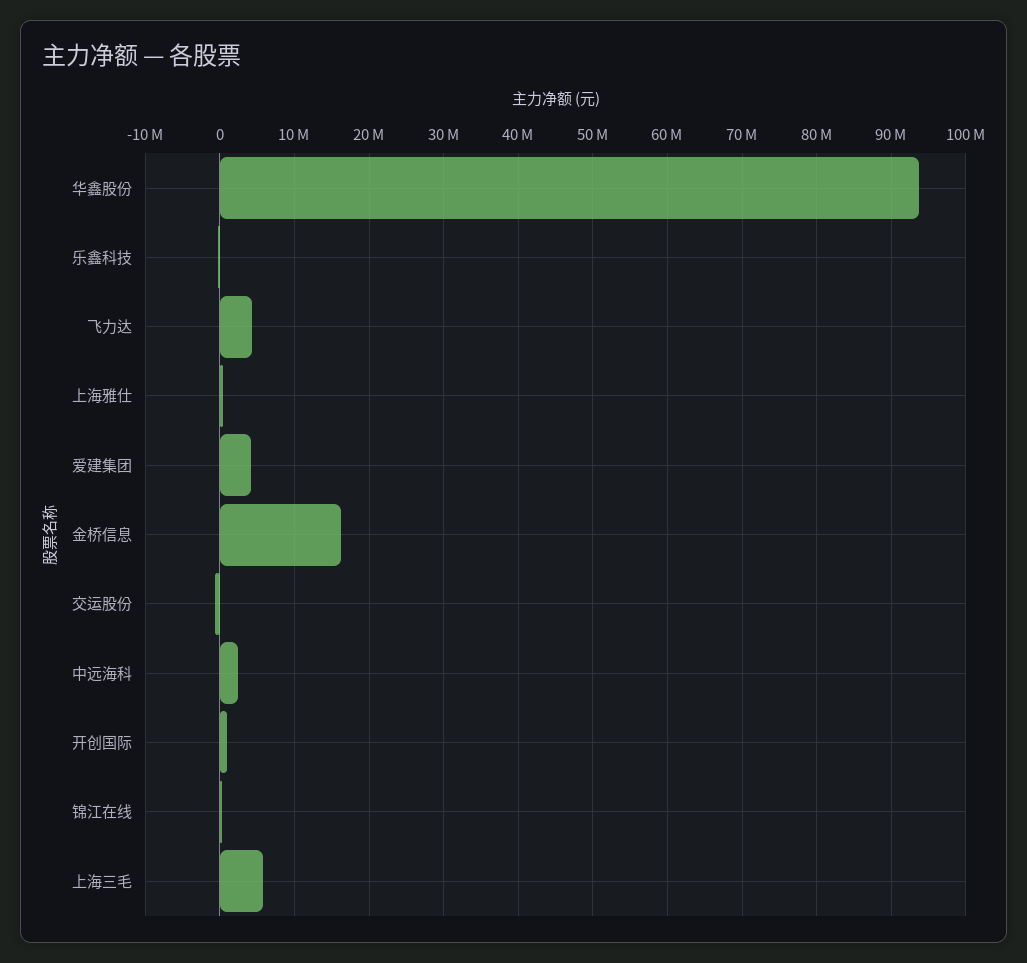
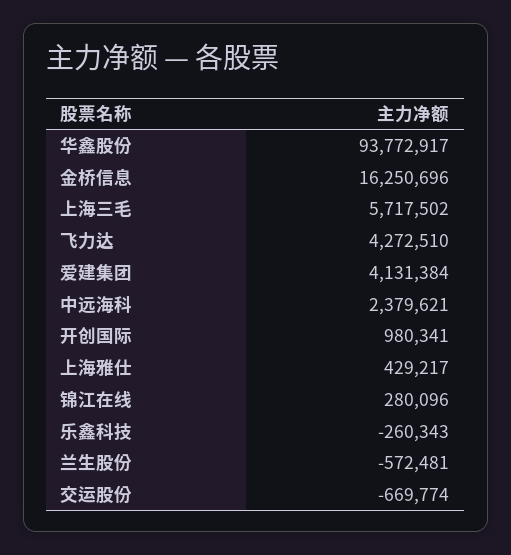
兰生股份: none -> -572481

